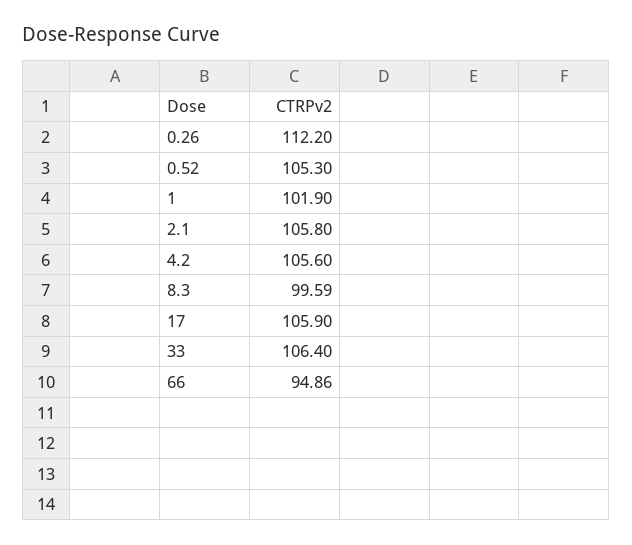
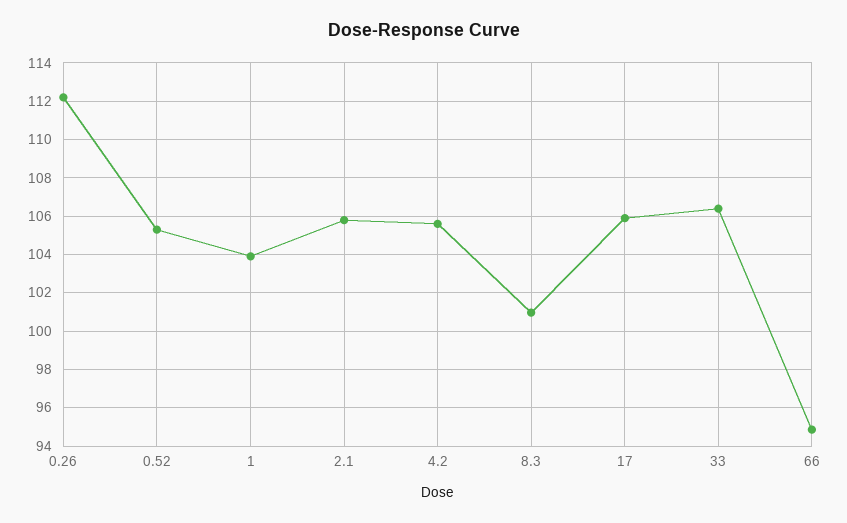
1: 101.9 -> 104
8.3: 99.59 -> 101

